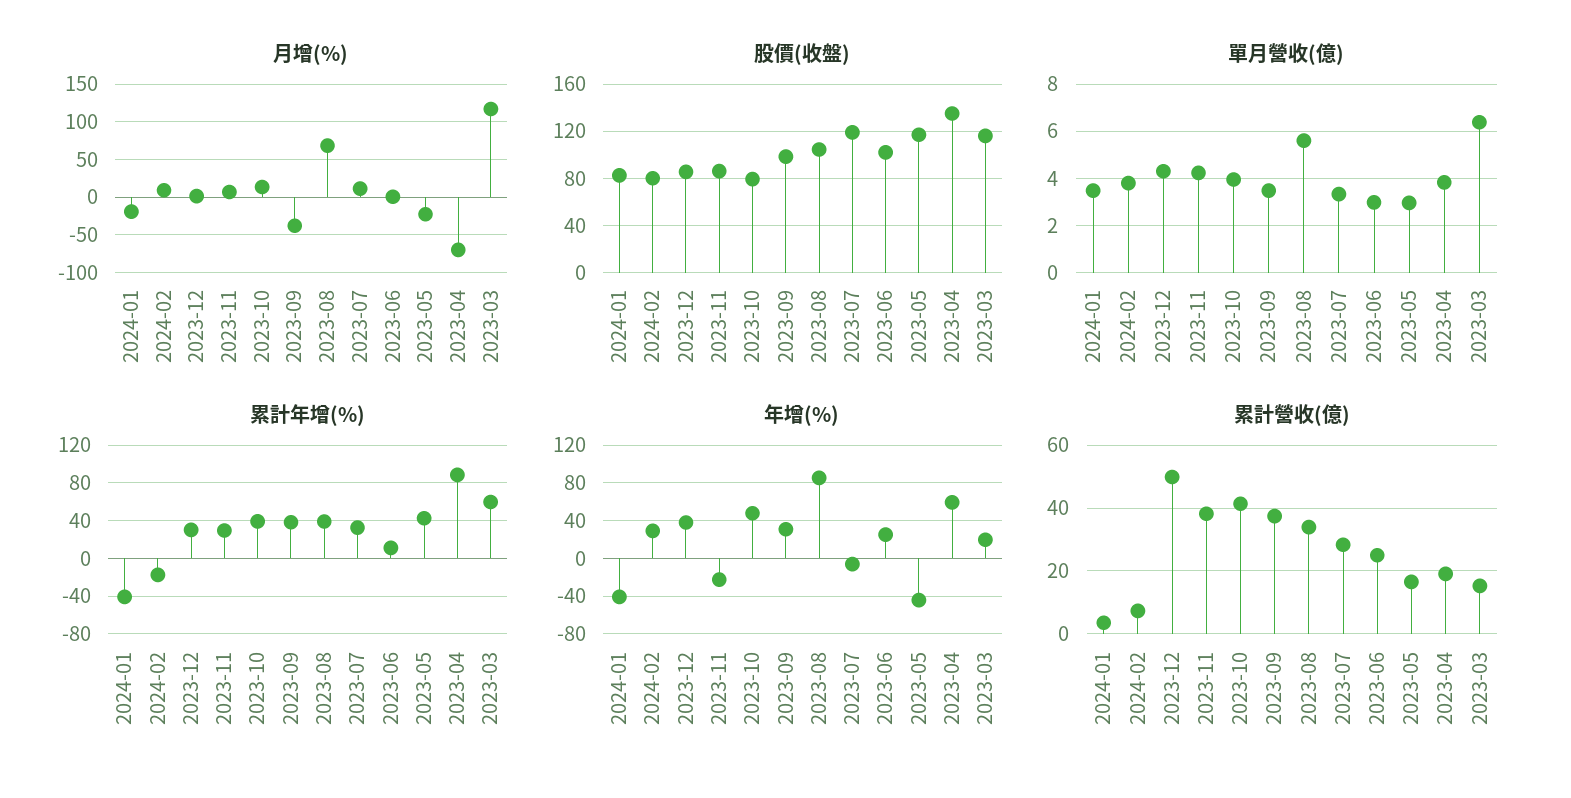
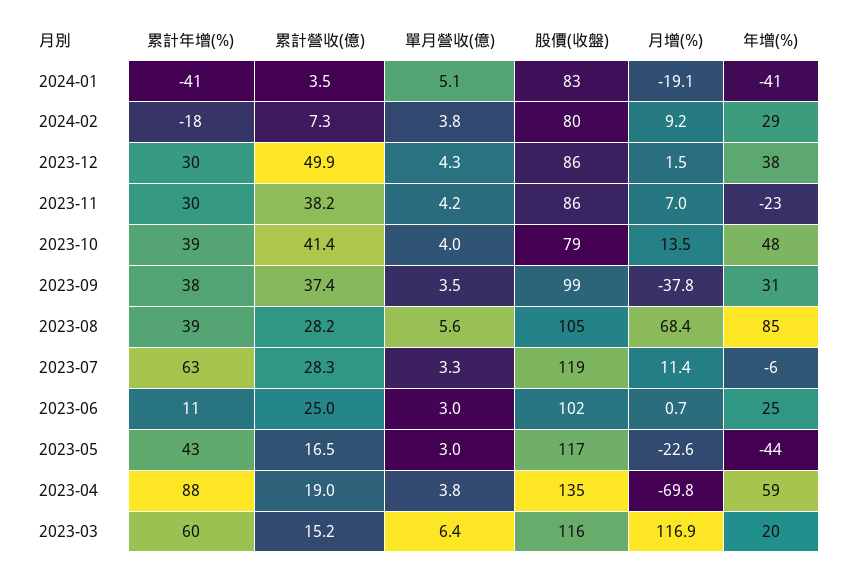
單月營收(億), 2024-01: 3.5 -> 5.1
累計年增(%), 2023-07: 30 -> 63
累計營收(億), 2023-08: 34 -> 28.2

